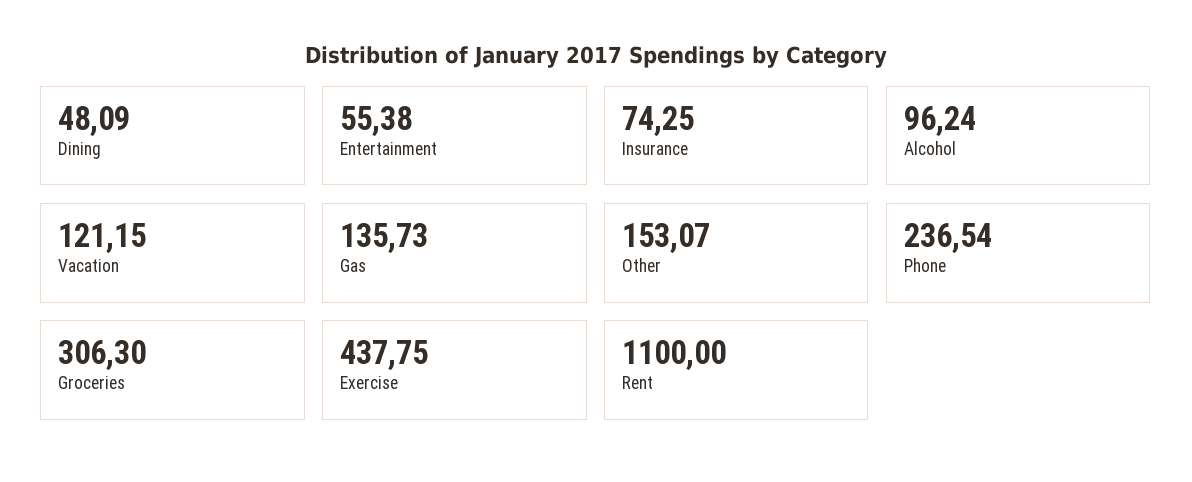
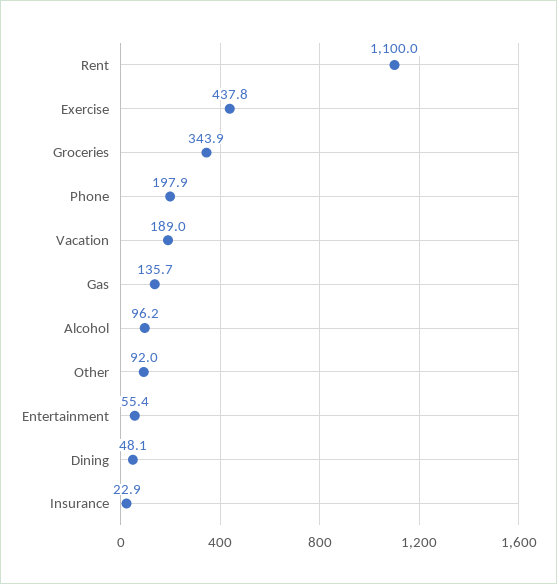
Insurance: 74.25 -> 22.9
Vacation: 121.15 -> 189
Other: 153.07 -> 92
Phone: 236.54 -> 197.9
Groceries: 306.3 -> 343.9

